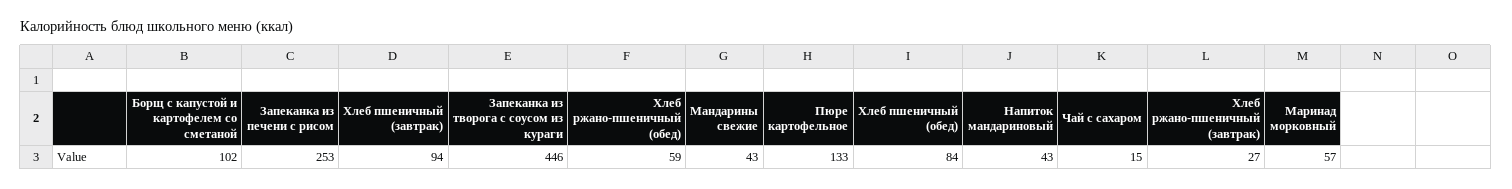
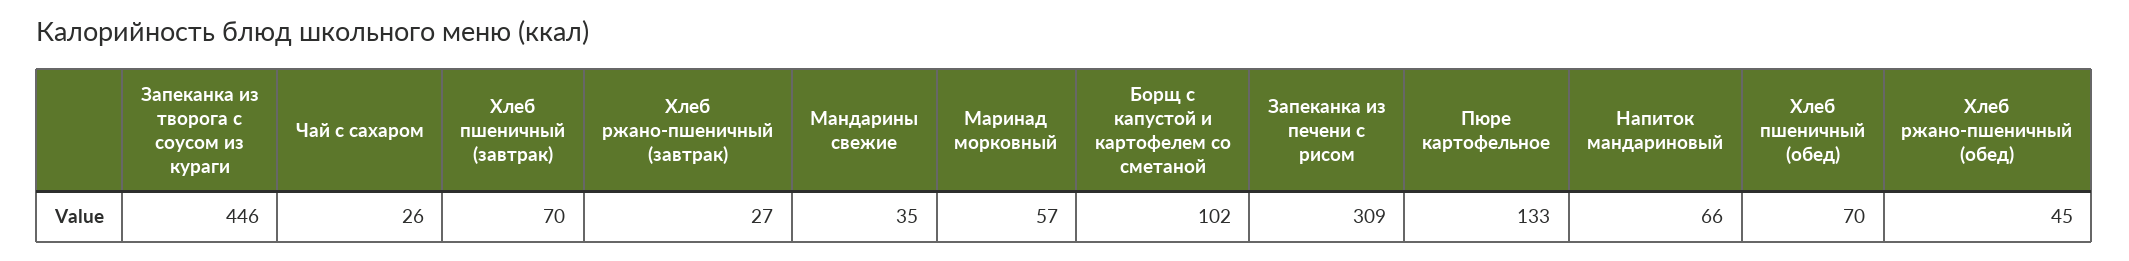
Запеканка из печени с рисом: 253 -> 309
Хлеб пшеничный (завтрак): 94 -> 70
Хлеб ржано-пшеничный (обед): 59 -> 45
Мандарины свежие: 43 -> 35
Хлеб пшеничный (обед): 84 -> 70
Напиток мандариновый: 43 -> 66
Чай с сахаром: 15 -> 26

